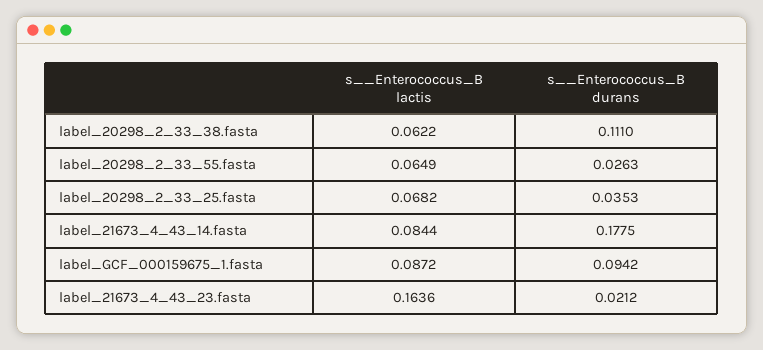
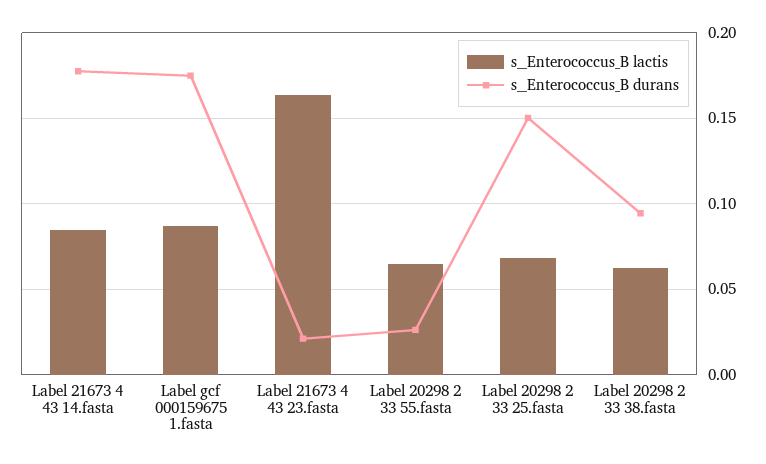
s__Enterococcus_B durans, label_20298_2_33_38.fasta: 0.111 -> 0.095
s__Enterococcus_B durans, label_20298_2_33_25.fasta: 0.0353 -> 0.15
s__Enterococcus_B durans, label_GCF_000159675_1.fasta: 0.0942 -> 0.175

